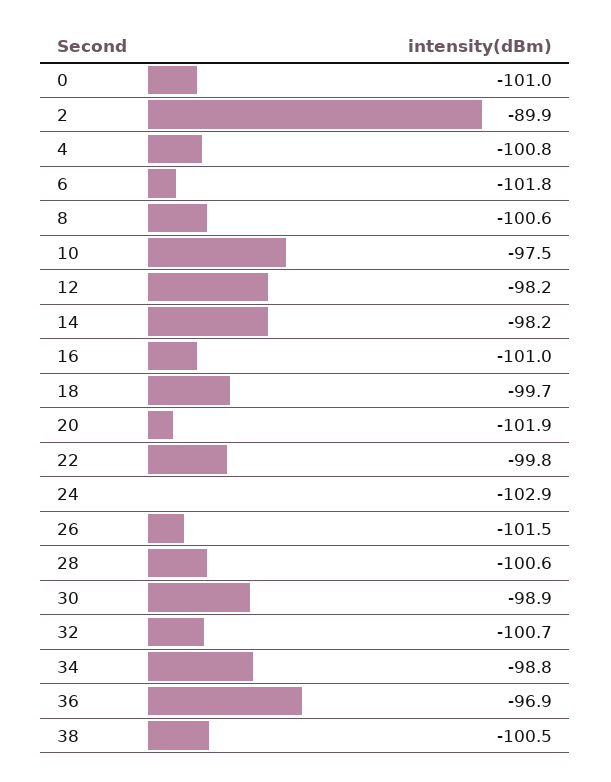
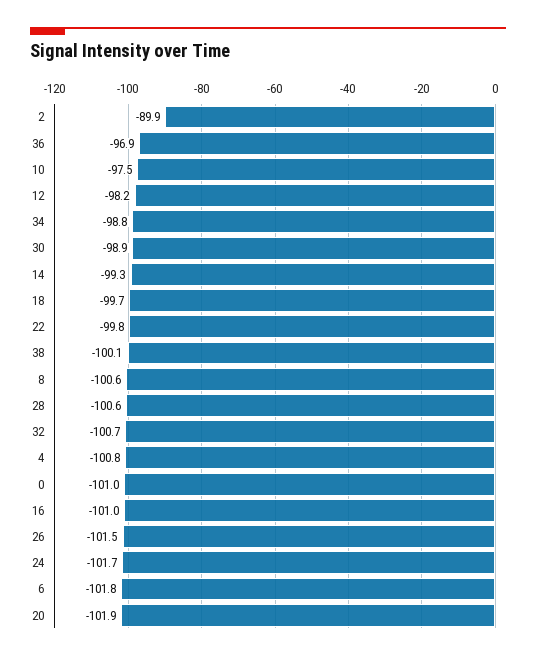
14: -98.2 -> -99.3
24: -102.9 -> -101.7
38: -100.5 -> -100.1

